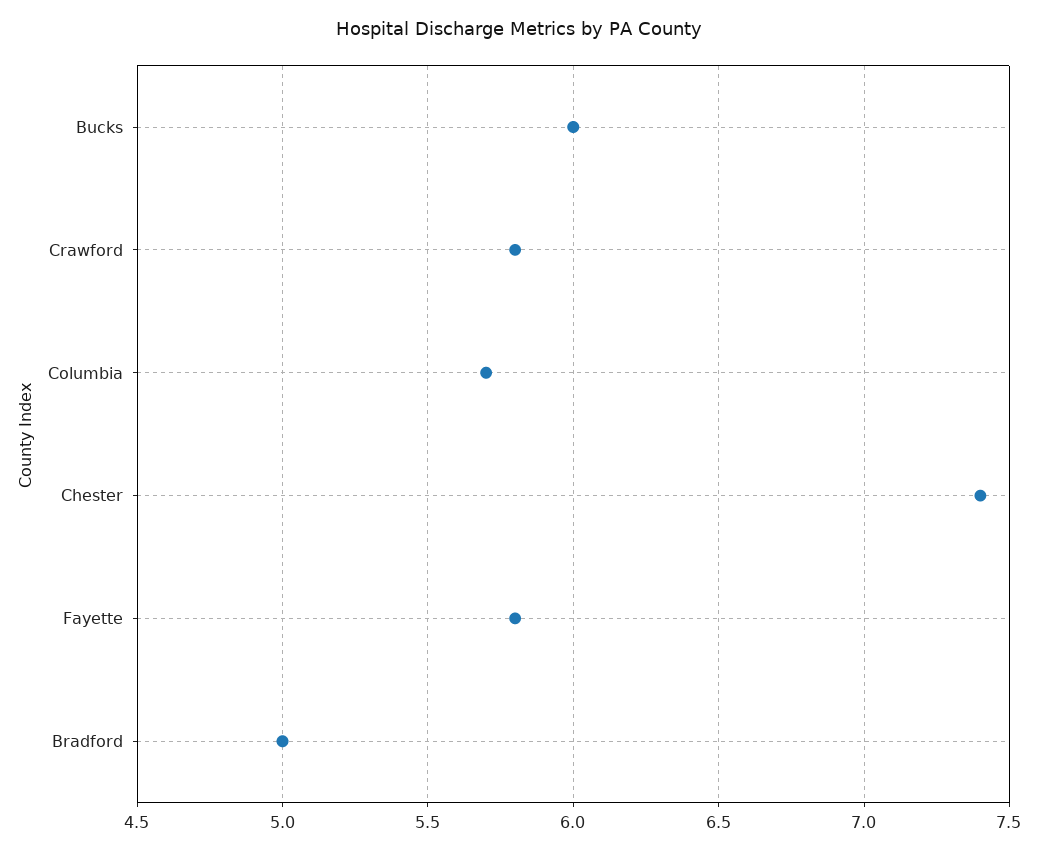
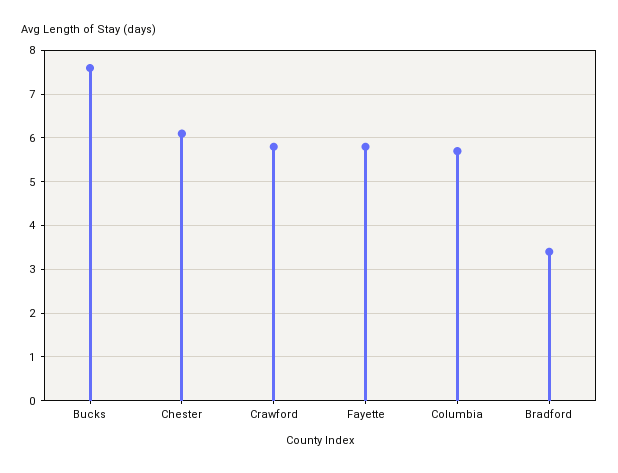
Bucks: 6 -> 7.5
Chester: 7.4 -> 6
Bradford: 5 -> 3.5

